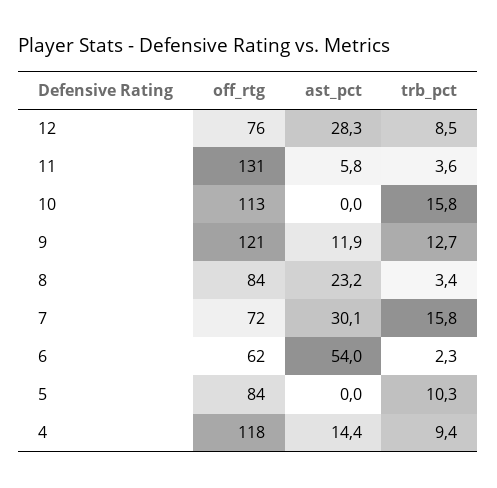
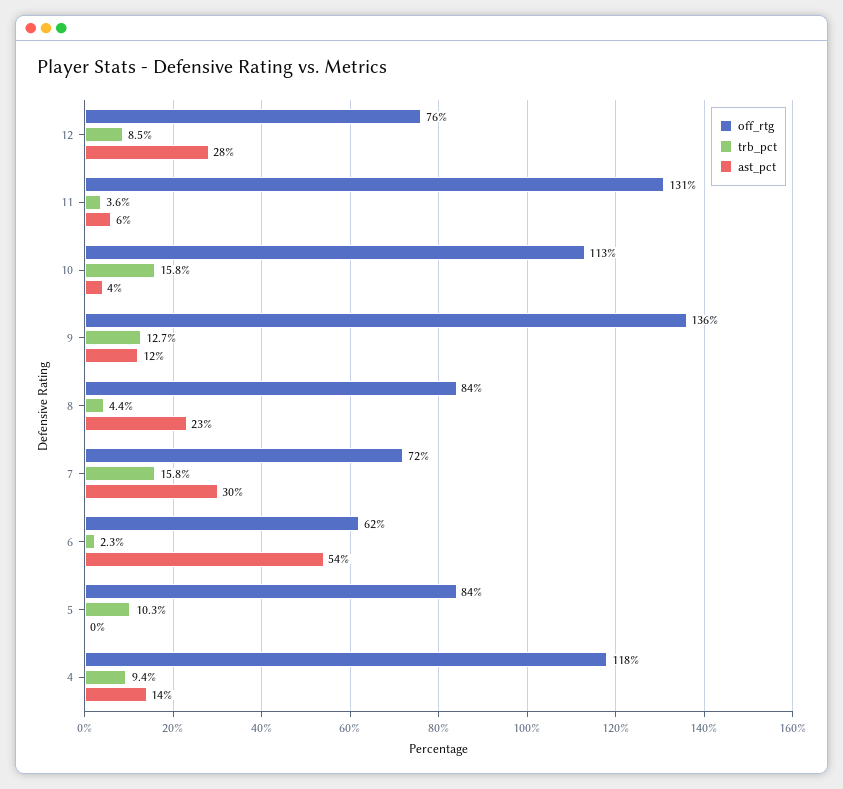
ast_pct, 10: 0 -> 4
off_rtg, 9: 121 -> 136
trb_pct, 8: 3.4 -> 4.4

